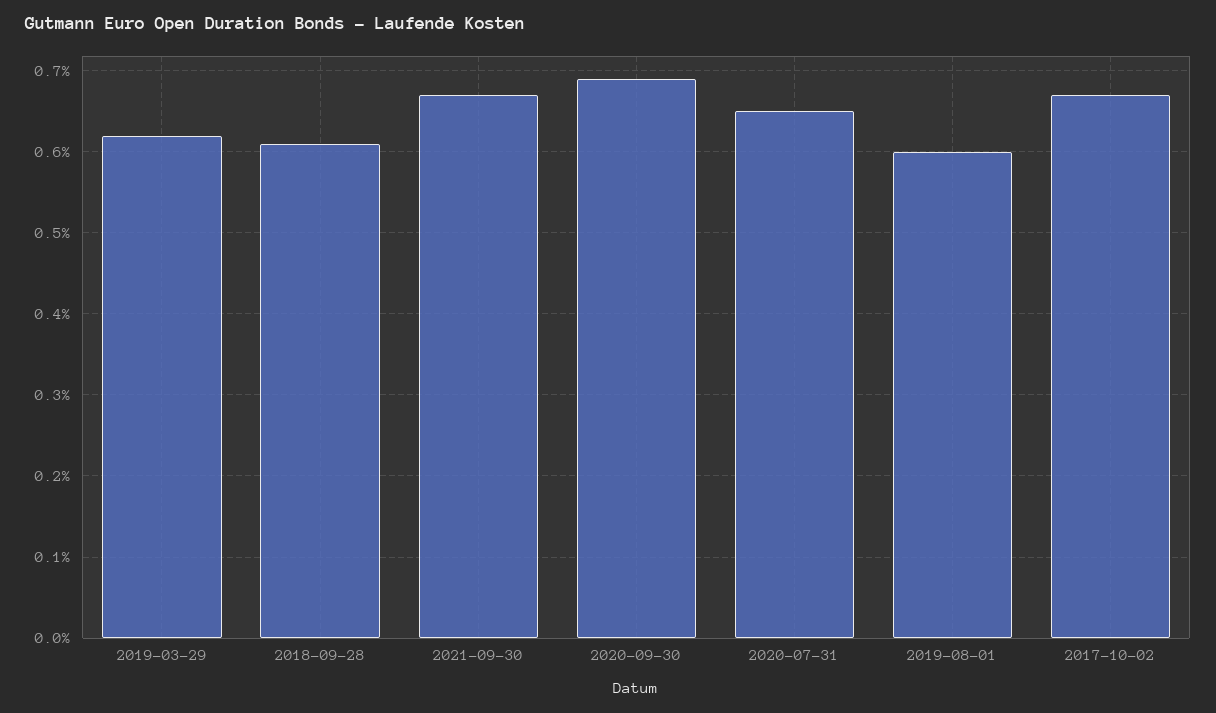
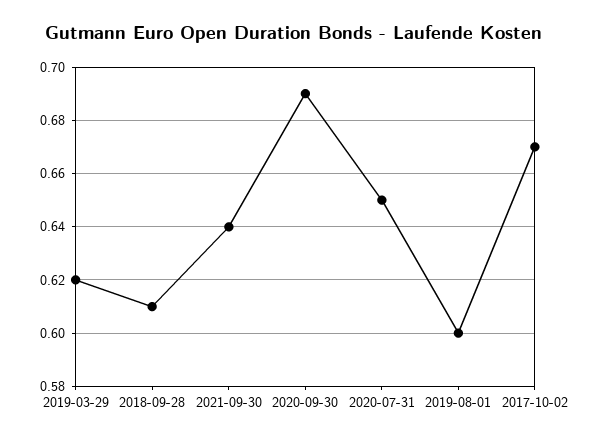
2021-09-30: 0.67 -> 0.64

